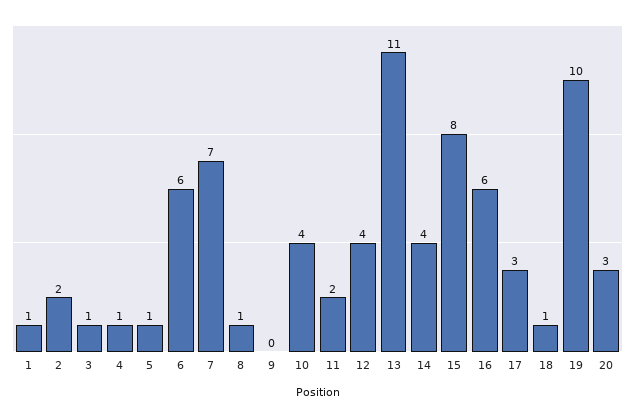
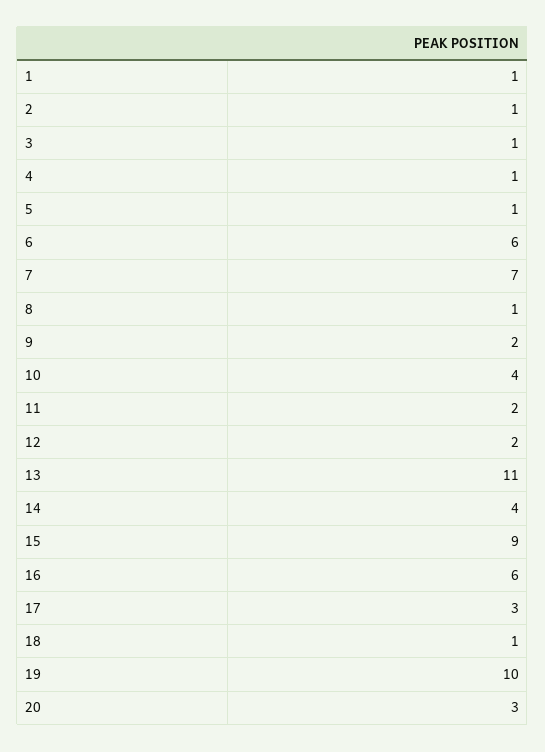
2: 2 -> 1
9: 0 -> 2
12: 4 -> 2
15: 8 -> 9

